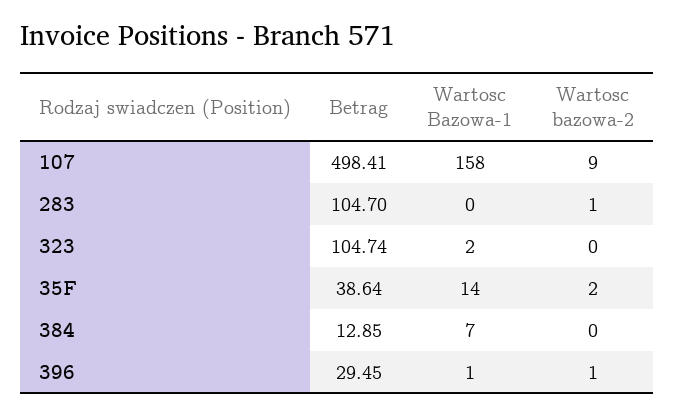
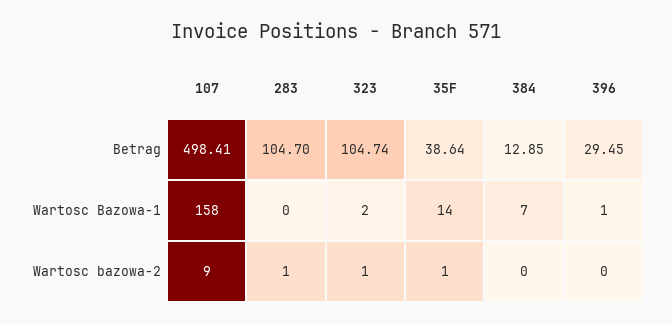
Wartosc bazowa-2, 323: 0 -> 1
Wartosc bazowa-2, 35F: 2 -> 1
Wartosc bazowa-2, 396: 1 -> 0

